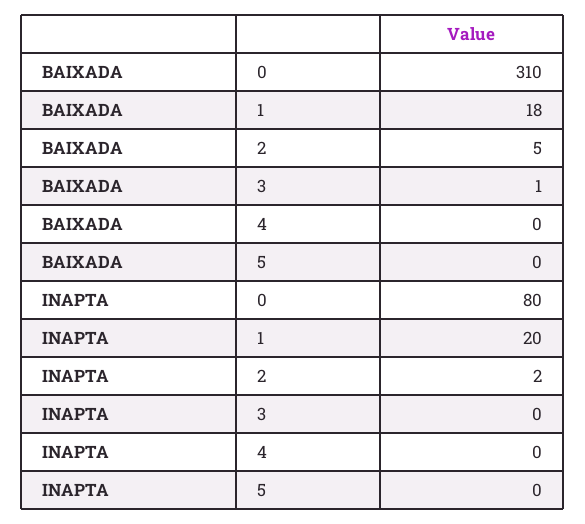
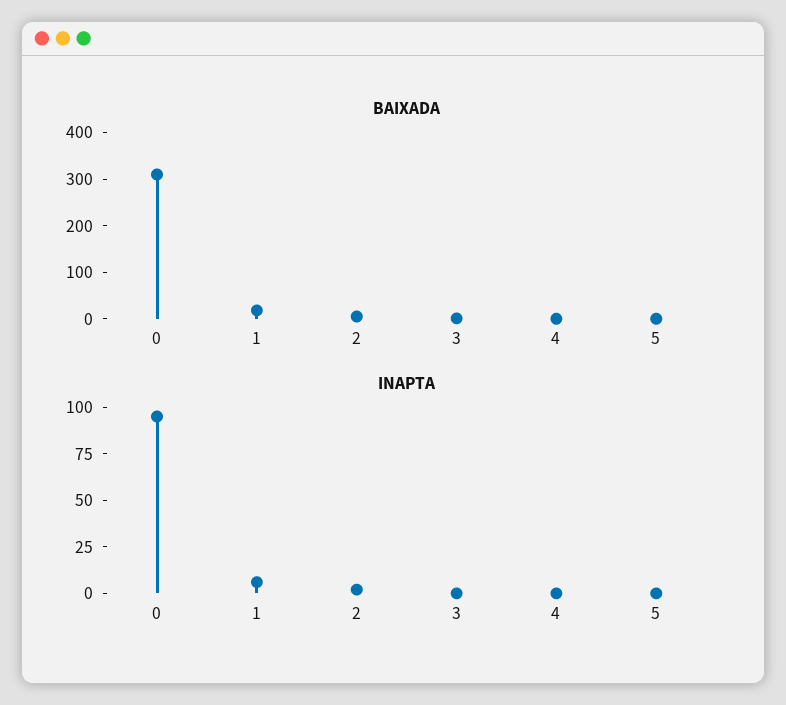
INAPTA, 0: 80 -> 95
INAPTA, 1: 20 -> 5

